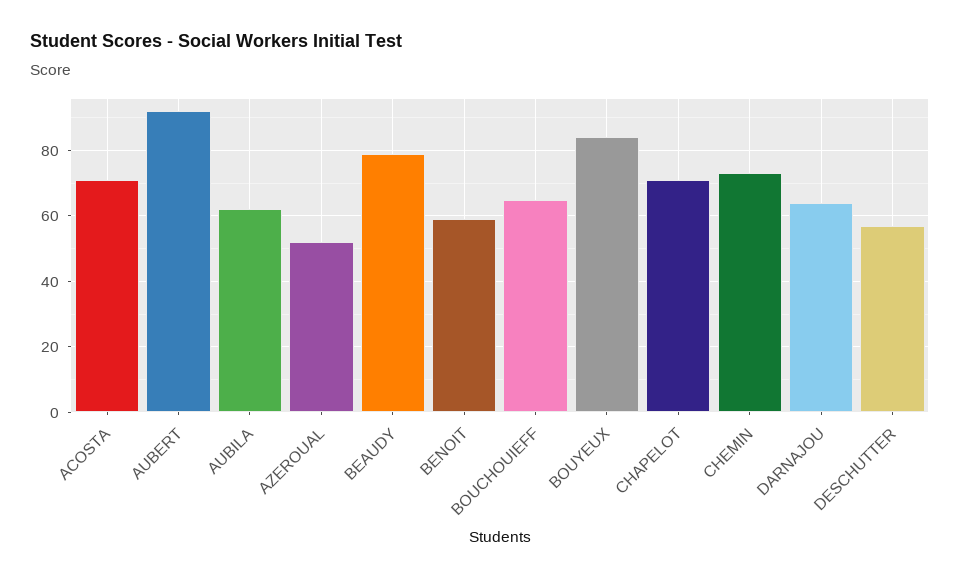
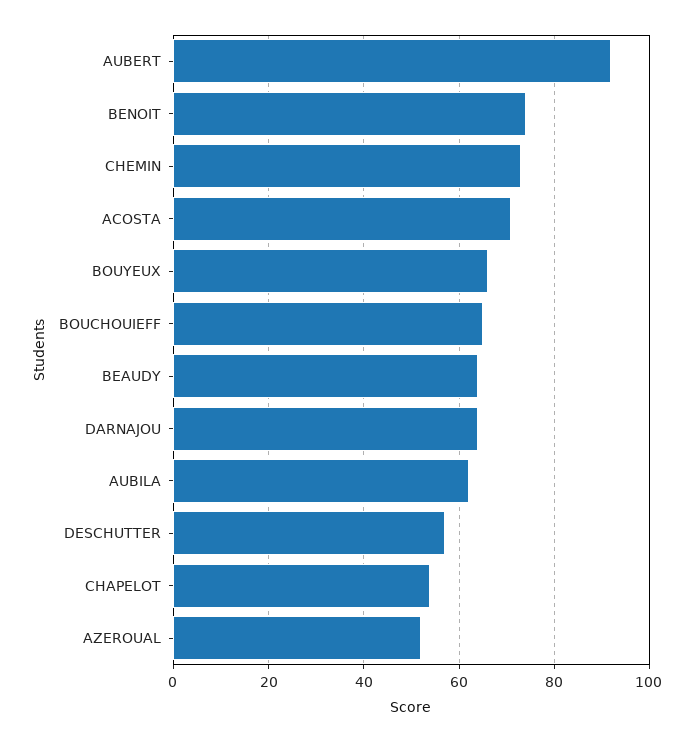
BEAUDY: 80 -> 65
BENOIT: 60 -> 75
BOUYEUX: 85 -> 65
CHAPELOT: 70 -> 55

